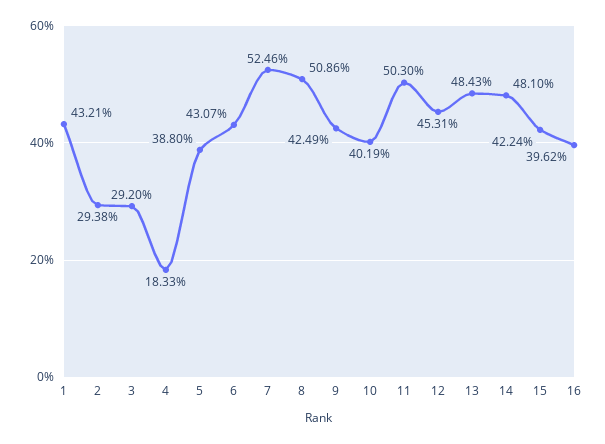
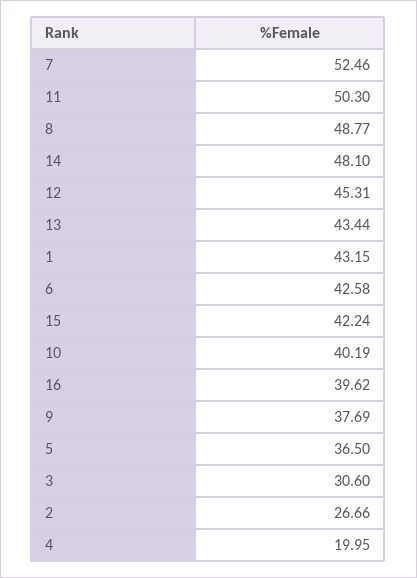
1: 43.21 -> 43.15
2: 29.38 -> 26.66
3: 29.2 -> 30.6
4: 18.33 -> 19.95
5: 38.8 -> 36.5
6: 43.07 -> 42.58
8: 50.86 -> 48.77
9: 42.49 -> 37.69
13: 48.43 -> 43.44

